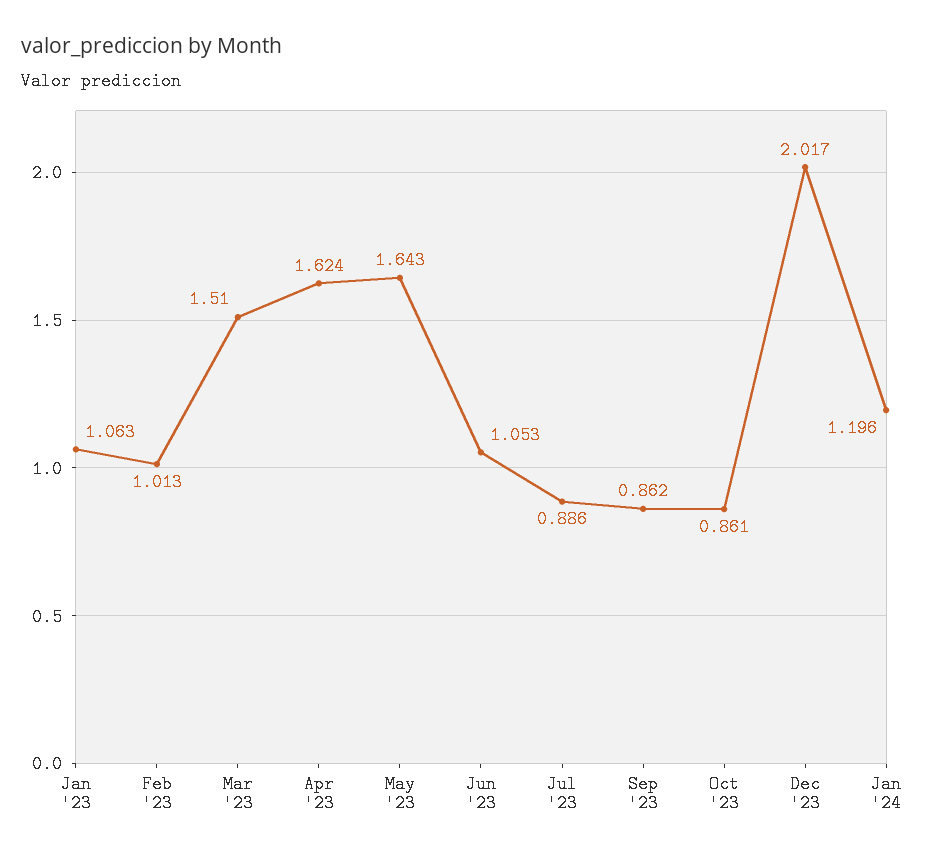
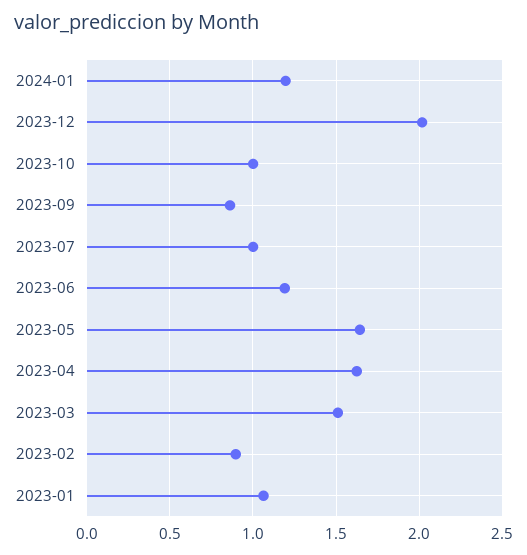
Feb '23: 1.013 -> 0.9
Jun '23: 1.053 -> 1.2
Jul '23: 0.886 -> 1
Oct '23: 0.861 -> 1

